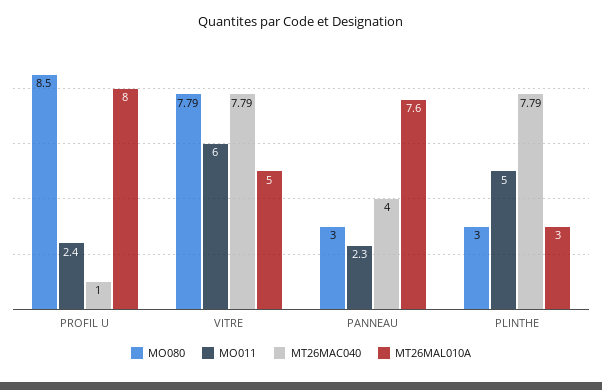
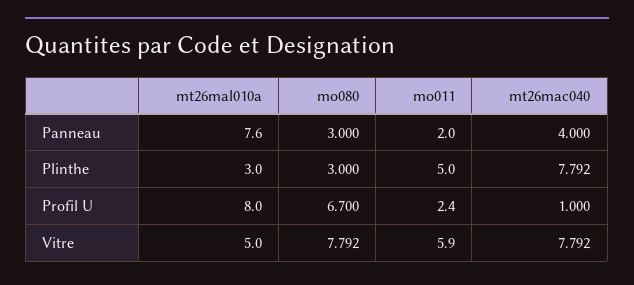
MO080, PROFIL U: 8.5 -> 6.7
MO011, VITRE: 6 -> 5.9
MO011, PANNEAU: 2.3 -> 2

